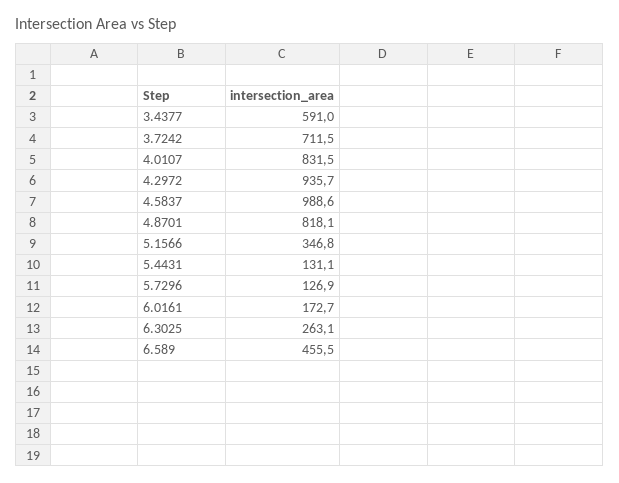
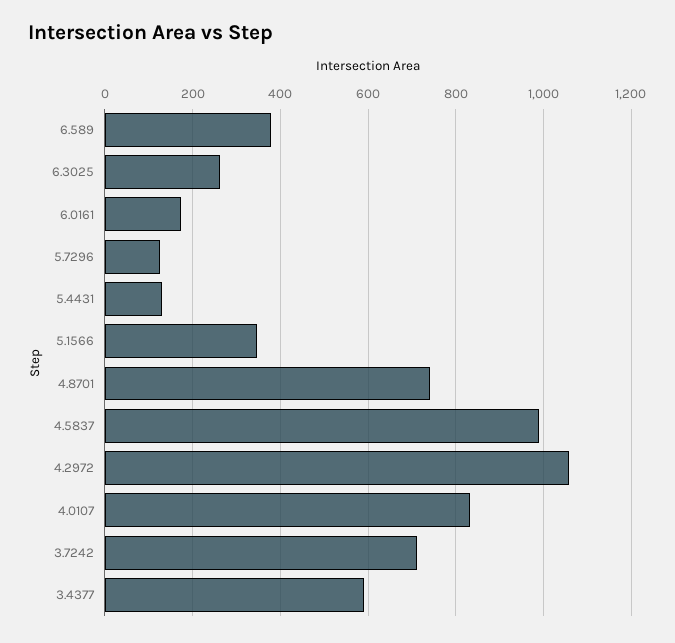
4.2972: 935.7 -> 1060
4.8701: 818.1 -> 740
6.589: 455.5 -> 380

